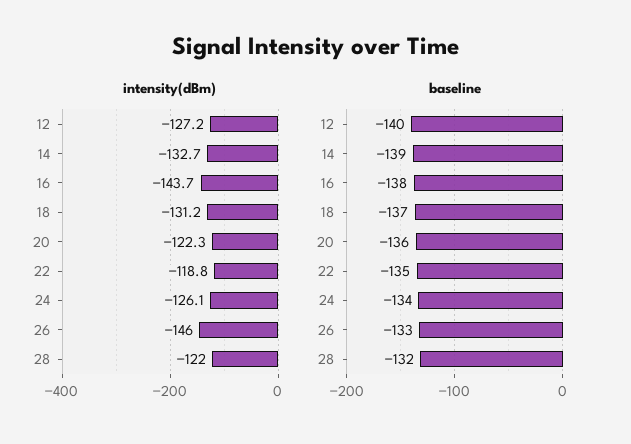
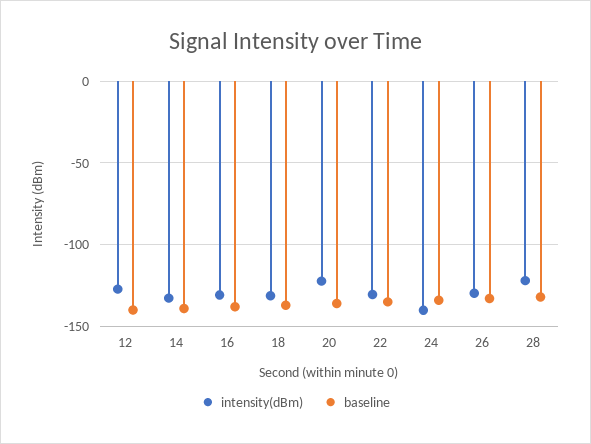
intensity(dBm), 16: -143.7 -> -130
intensity(dBm), 22: -118.8 -> -130
intensity(dBm), 24: -126.1 -> -140
intensity(dBm), 26: -146 -> -130

